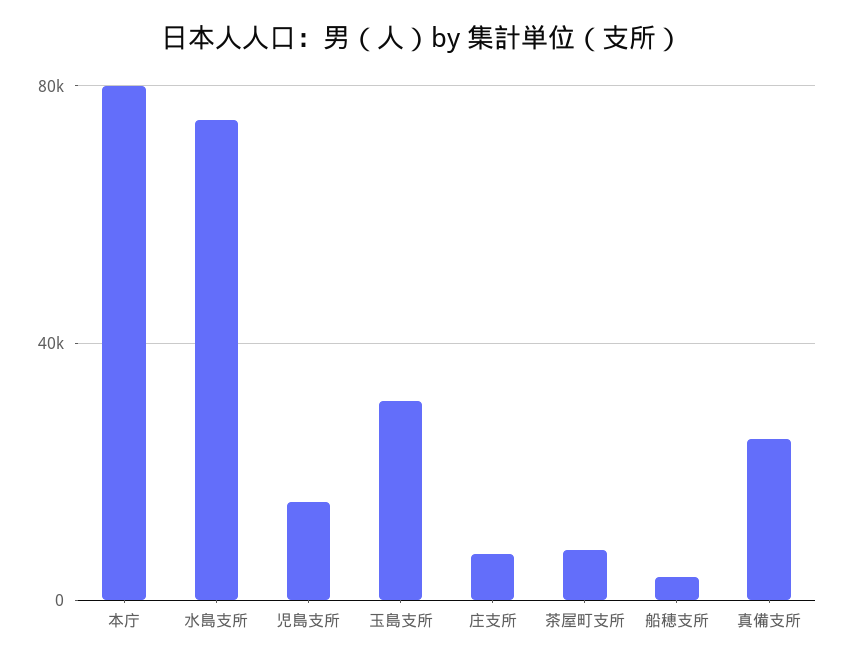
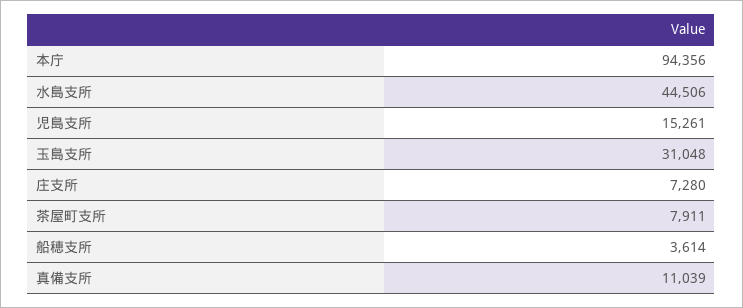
本庁: 80000 -> 94356
水島支所: 75000 -> 44506
真備支所: 25000 -> 11039

